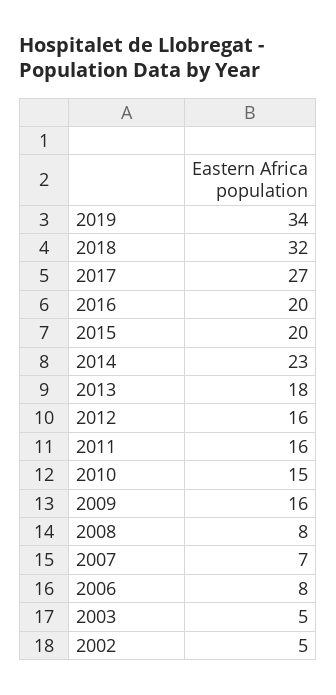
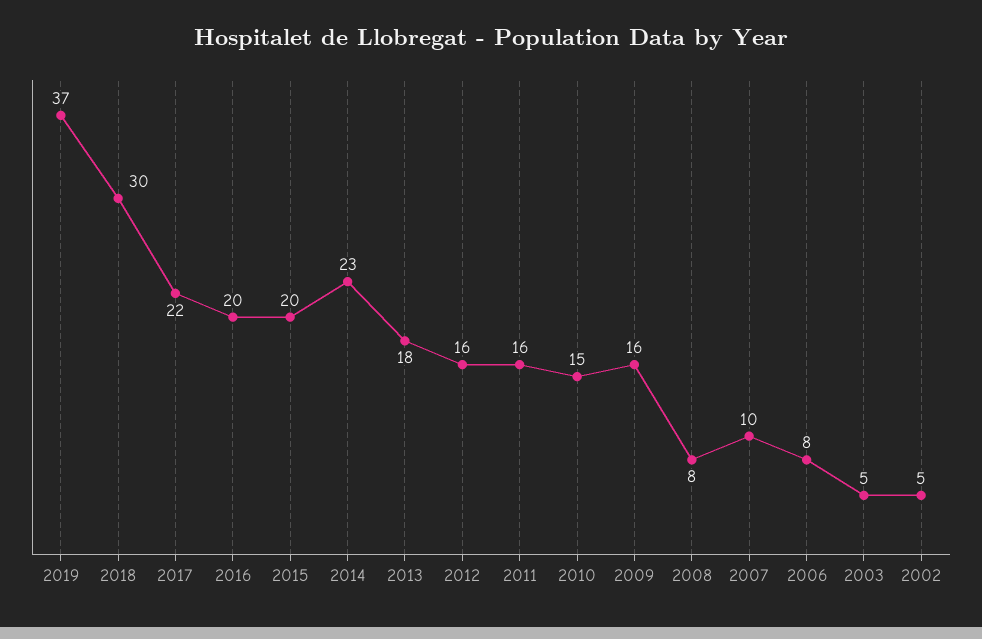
2019: 34 -> 37
2018: 32 -> 30
2017: 27 -> 22
2007: 7 -> 10

